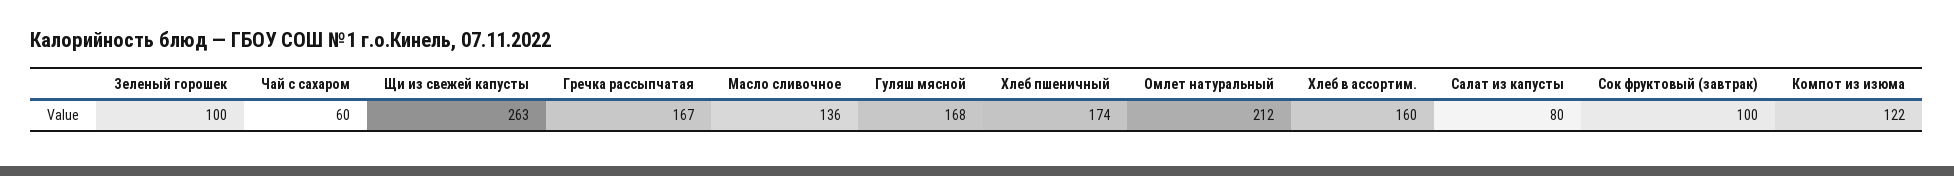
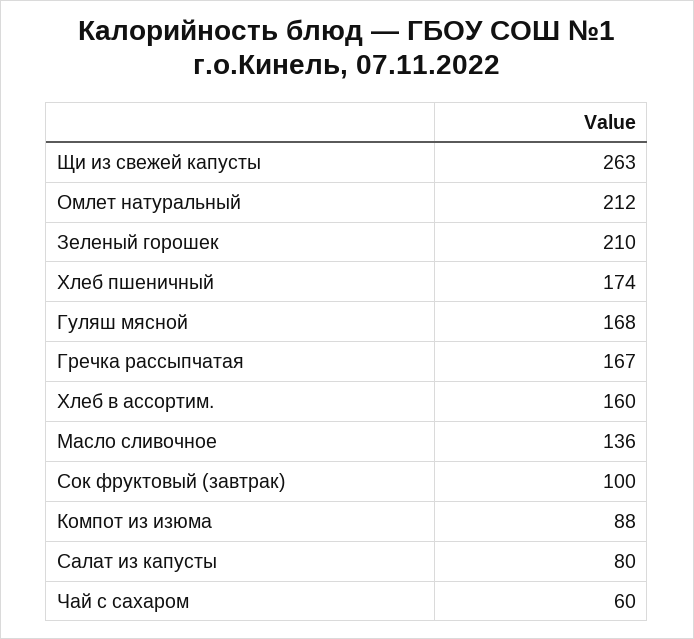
Зеленый горошек: 100 -> 210
Компот из изюма: 122 -> 88

